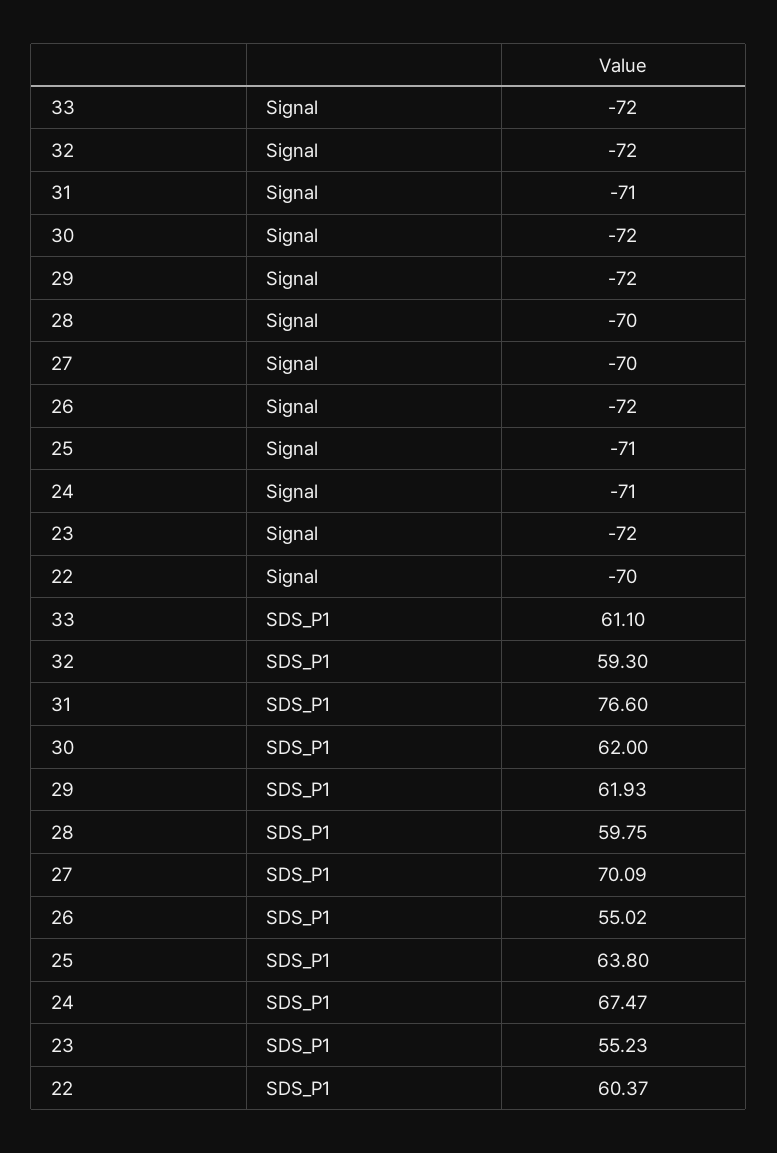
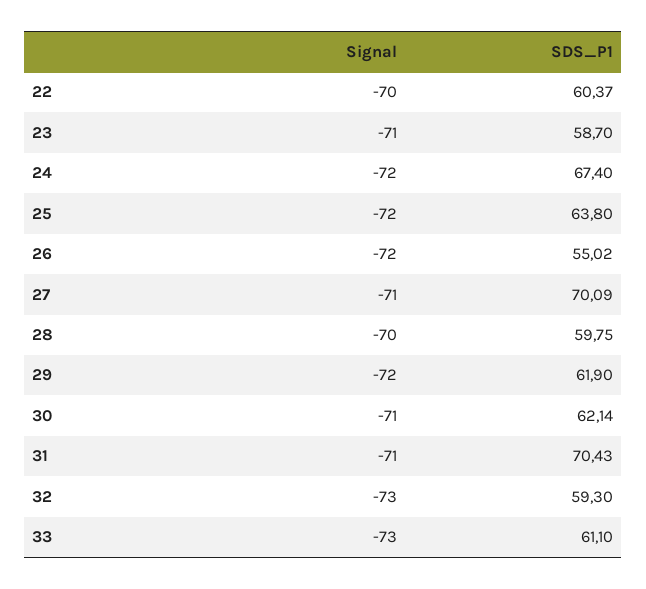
33, Signal: -72 -> -73
32, Signal: -72 -> -73
30, Signal: -72 -> -71
27, Signal: -70 -> -71
25, Signal: -71 -> -72
24, Signal: -71 -> -72
23, Signal: -72 -> -71
31, SDS_P1: 76.6 -> 70.43
30, SDS_P1: 62 -> 62.14
29, SDS_P1: 61.93 -> 61.9
24, SDS_P1: 67.47 -> 67.4
23, SDS_P1: 55.23 -> 58.7

